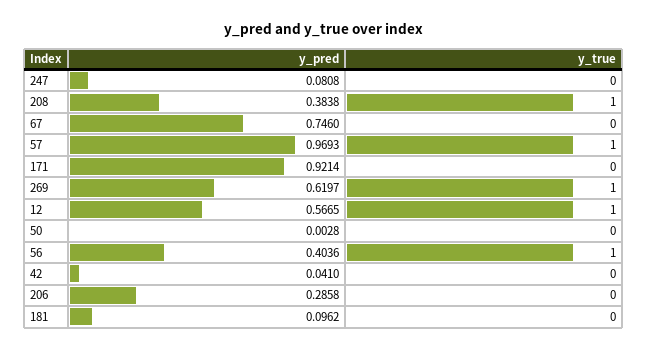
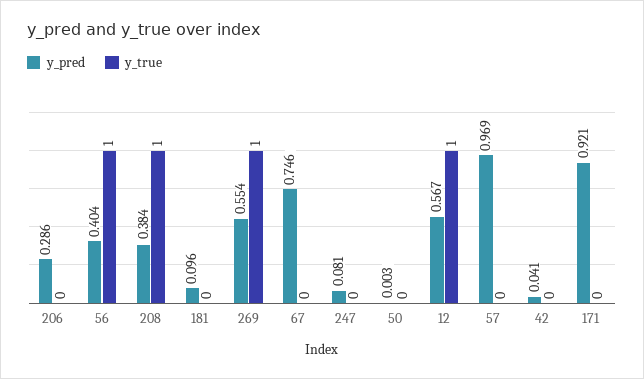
y_true, 57: 1 -> 0
y_pred, 269: 0.6197 -> 0.554

